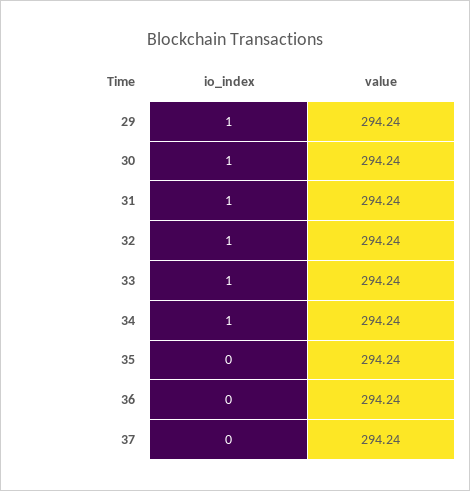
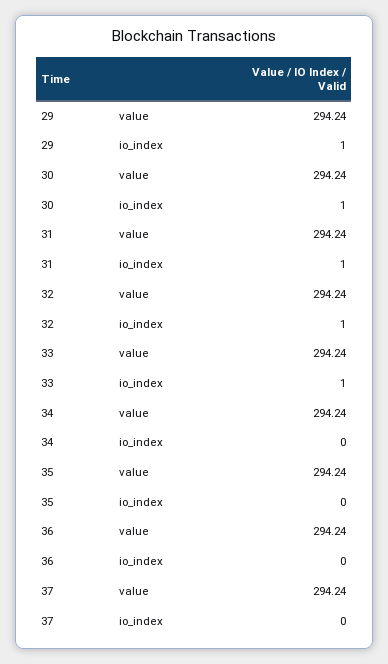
io_index, 34: 1 -> 0

